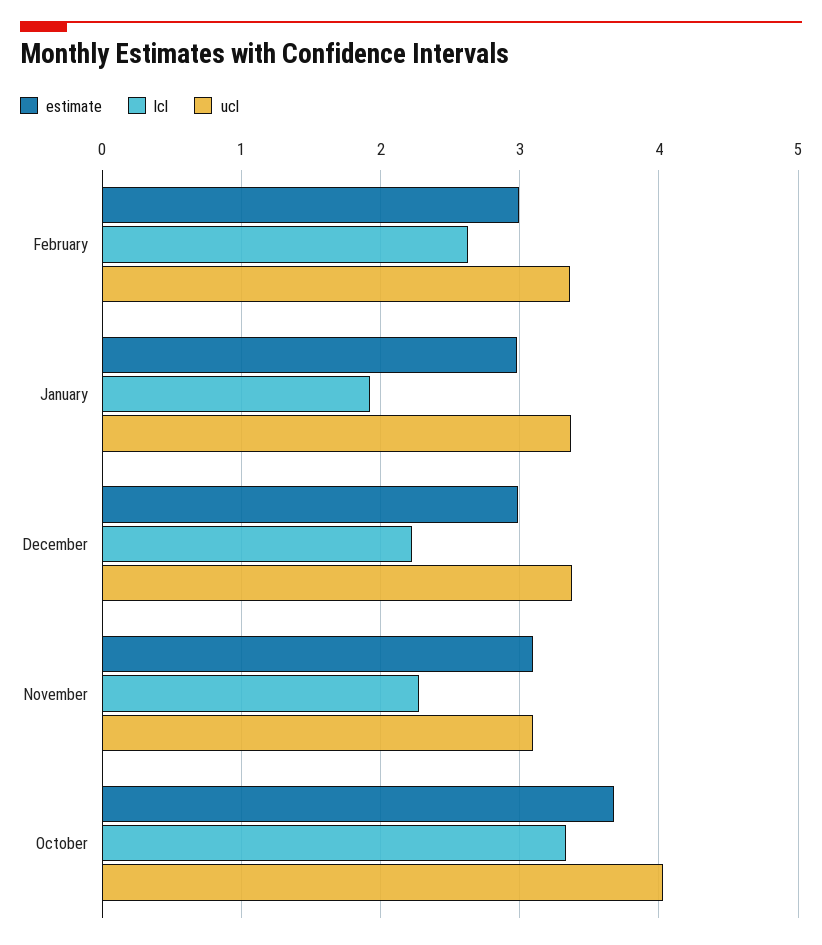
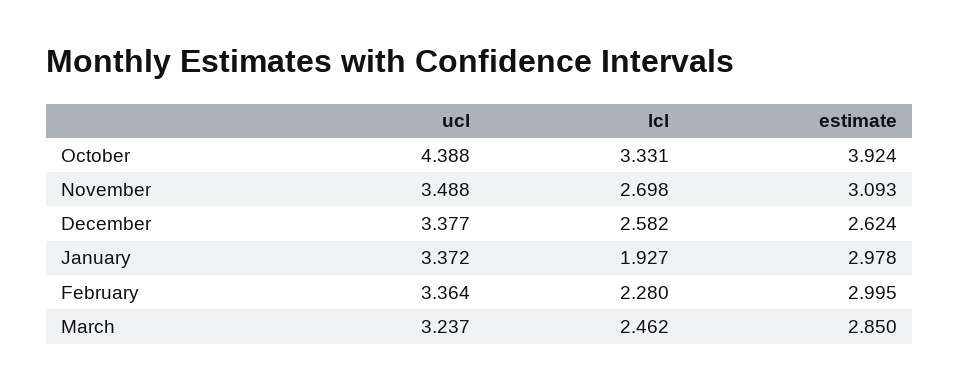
lcl, February: 2.6 -> 2.28
estimate, December: 3 -> 2.624
lcl, December: 2.2 -> 2.582
lcl, November: 2.3 -> 2.698
ucl, November: 3.1 -> 3.488
estimate, October: 3.7 -> 3.924
ucl, October: 4 -> 4.388
ucl, March: none -> 3.237
lcl, March: none -> 2.462
estimate, March: none -> 2.85

